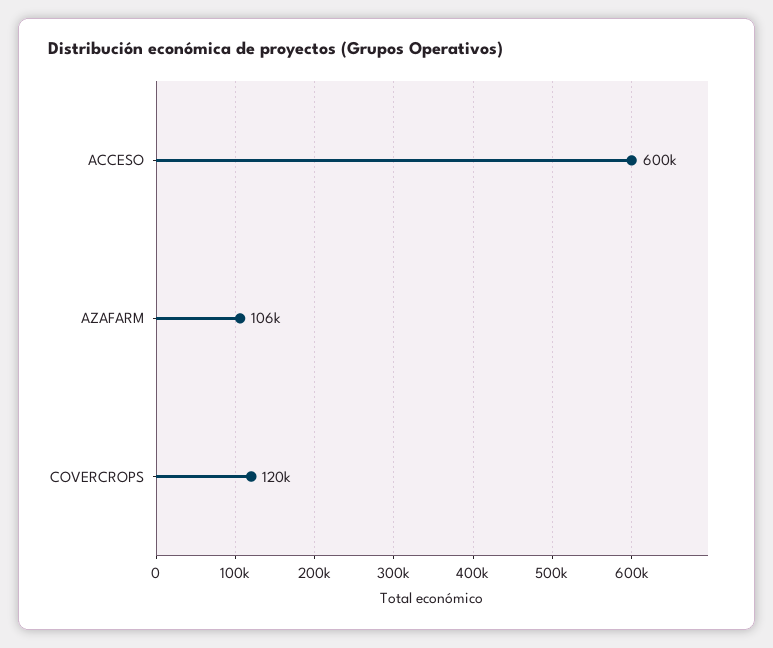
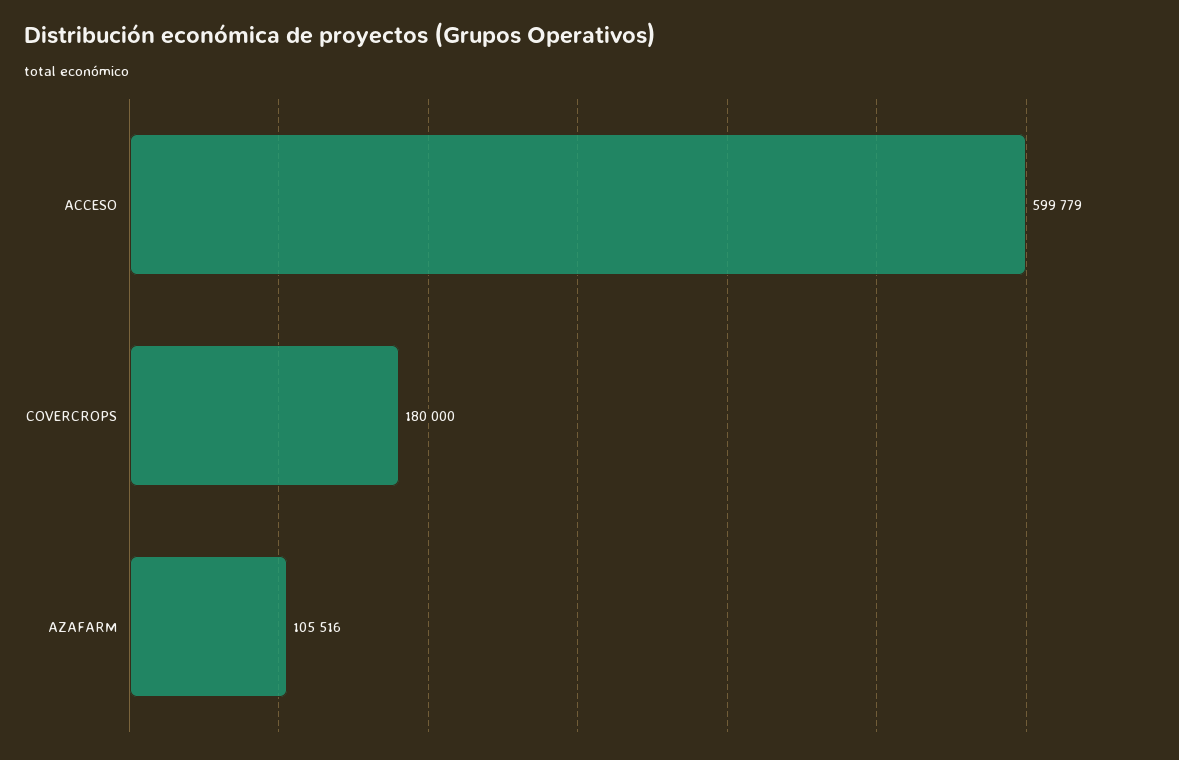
COVERCROPS: 120000 -> 180000

